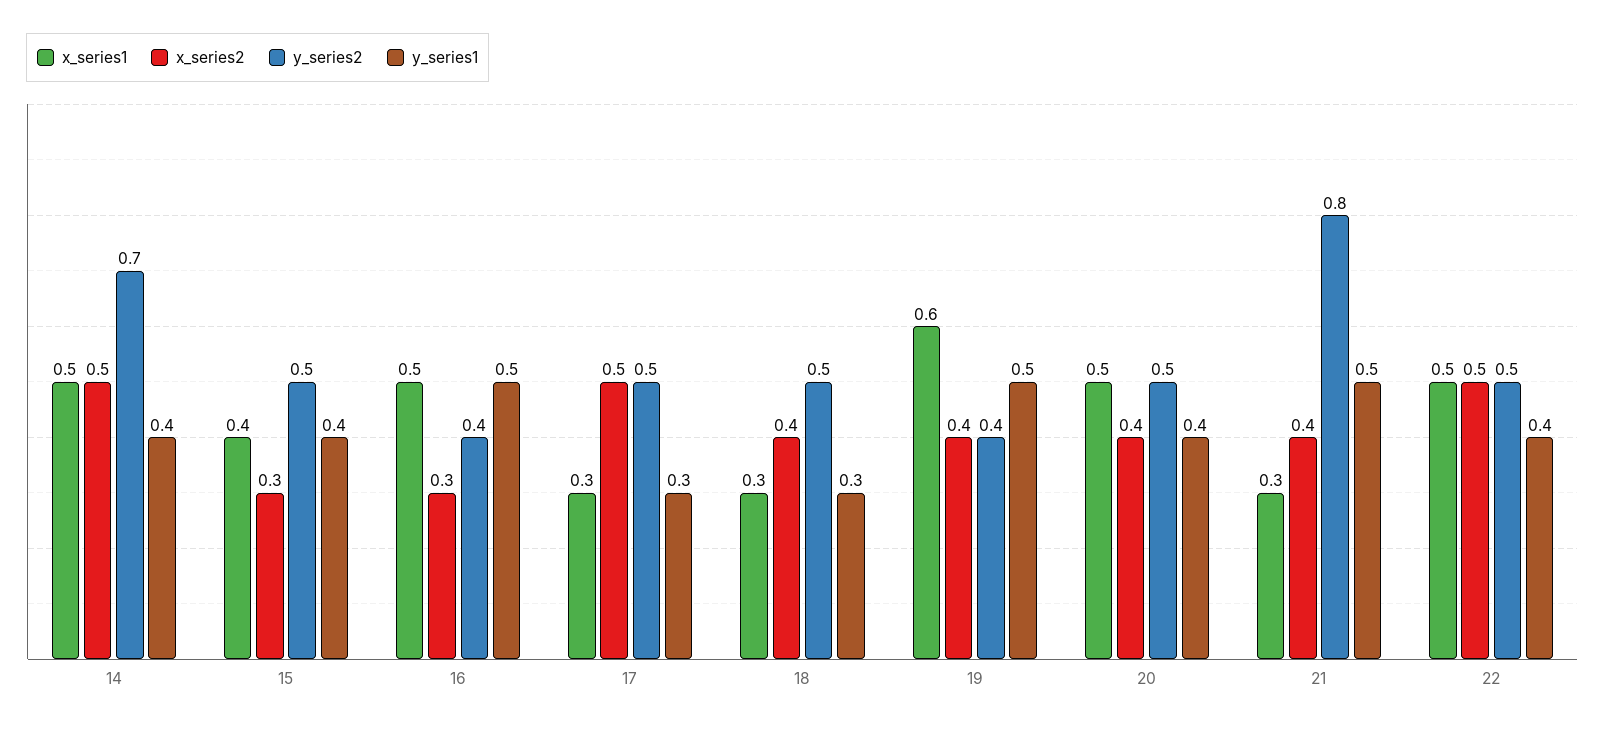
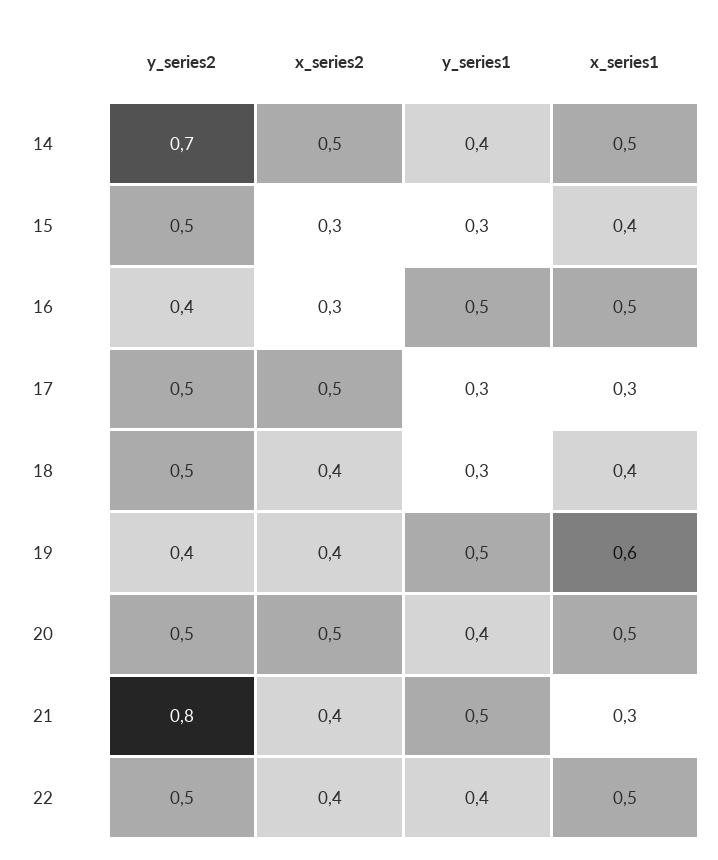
y_series1, 15: 0.4 -> 0.3
x_series1, 18: 0.3 -> 0.4
x_series2, 20: 0.4 -> 0.5
x_series2, 22: 0.5 -> 0.4

